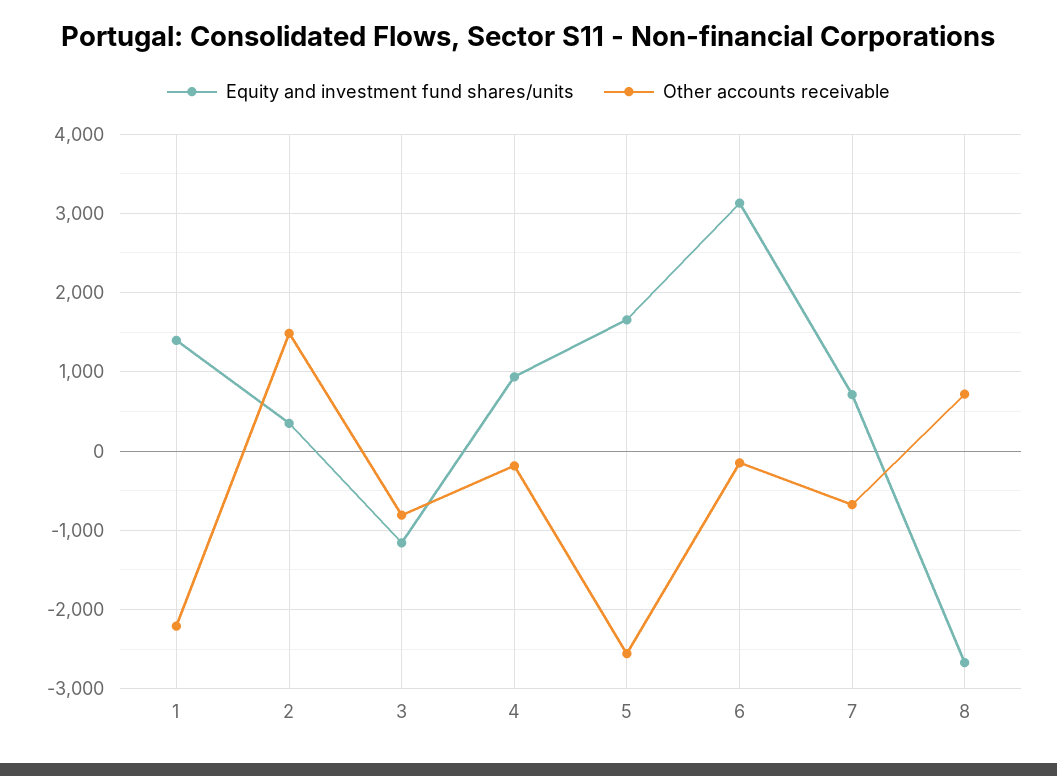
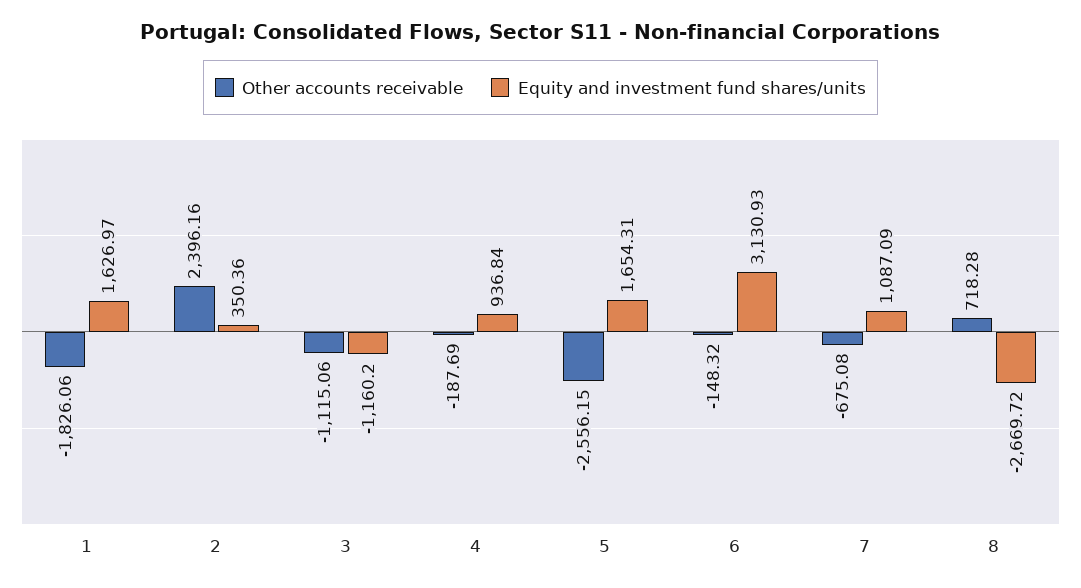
Equity and investment fund shares/units, 1: 1400 -> 1626.97
Other accounts receivable, 1: -2200 -> -1826.06
Other accounts receivable, 2: 1500 -> 2396.16
Other accounts receivable, 3: -800 -> -1115.06
Equity and investment fund shares/units, 7: 700 -> 1087.09

